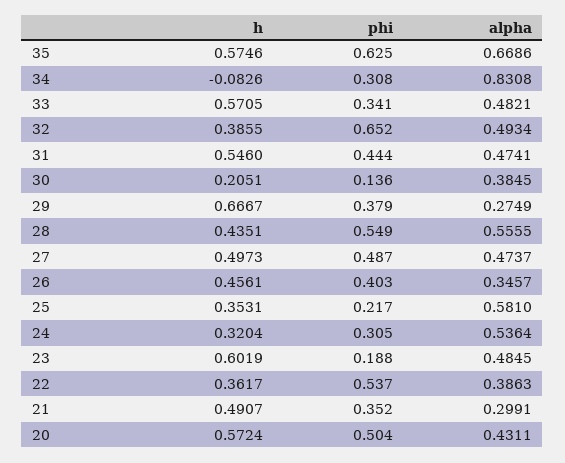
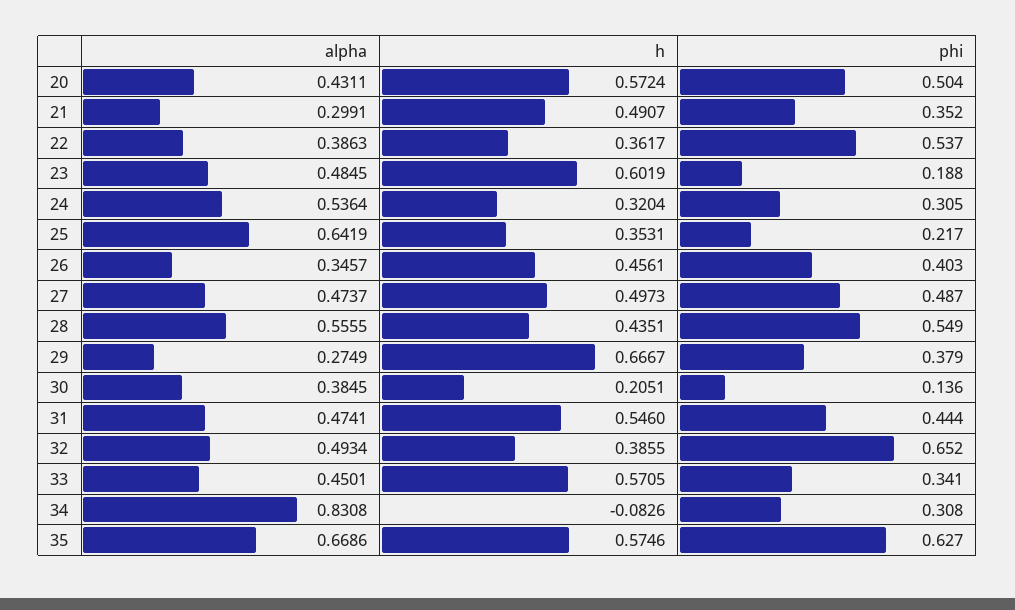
phi, 35: 0.625 -> 0.627
alpha, 33: 0.4821 -> 0.4501
alpha, 25: 0.581 -> 0.6419

